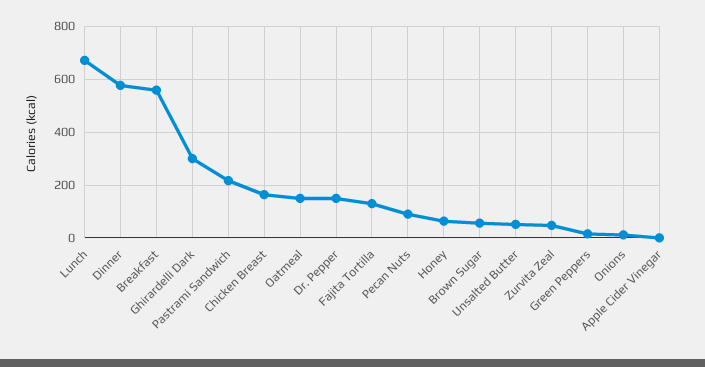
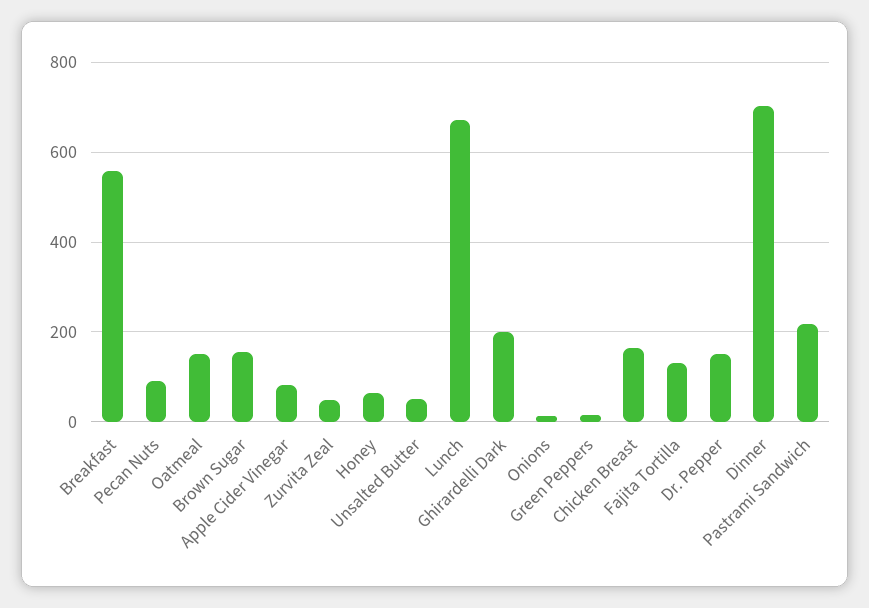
Dinner: 575 -> 700
Ghirardelli Dark: 300 -> 200
Brown Sugar: 50 -> 160
Apple Cider Vinegar: 0 -> 80

